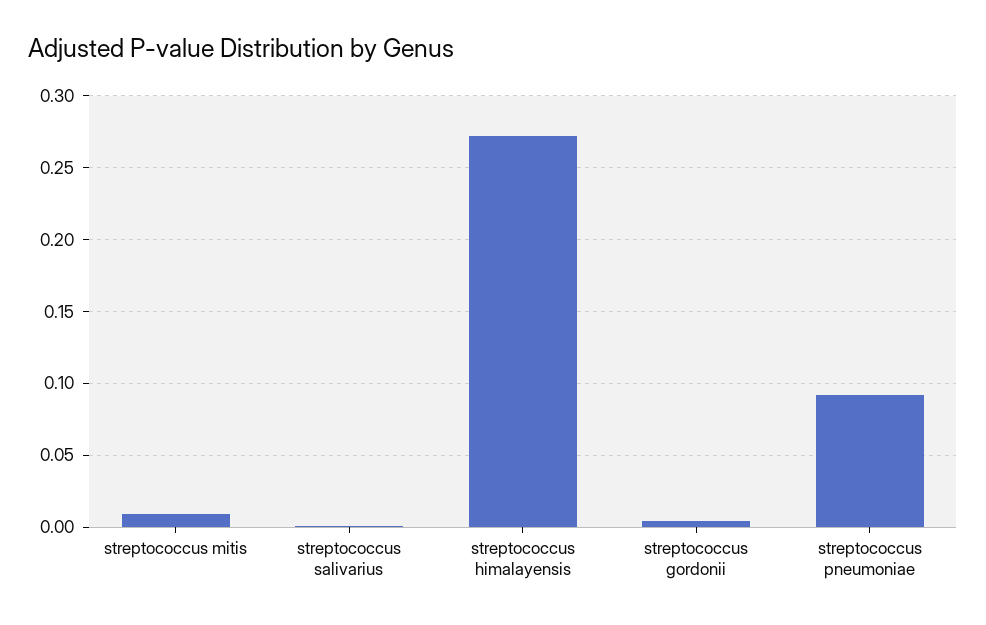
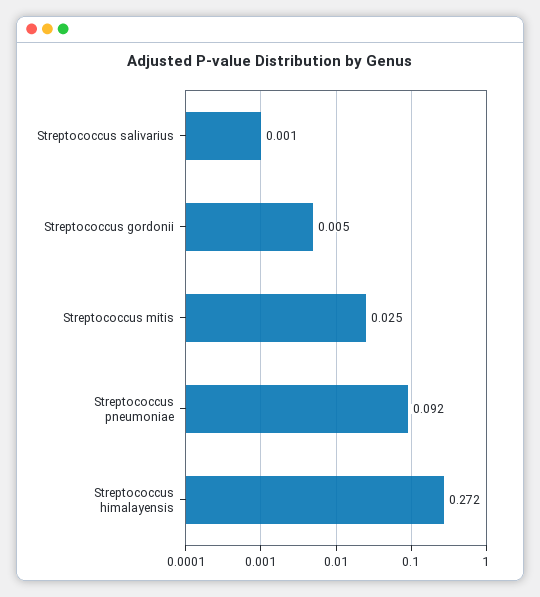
streptococcus mitis: 0.01 -> 0.025

